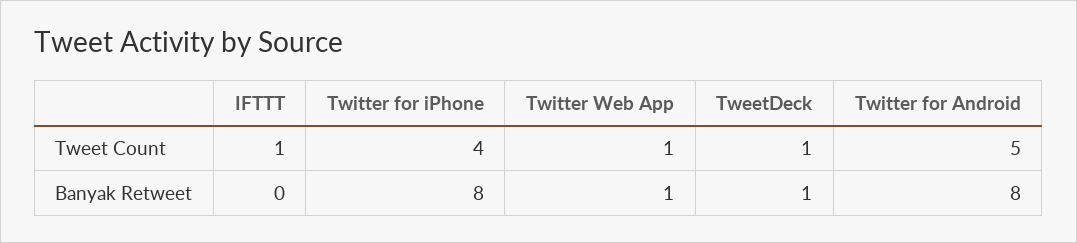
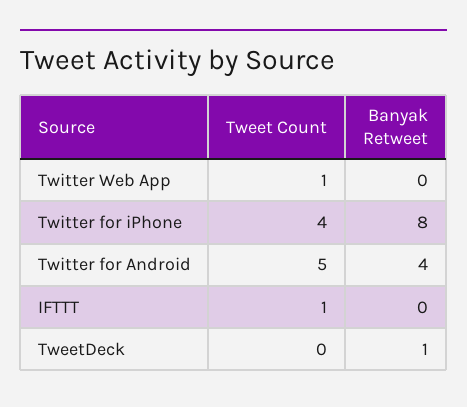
TweetDeck, Tweet Count: 1 -> 0
Twitter Web App, Banyak Retweet: 1 -> 0
Twitter for Android, Banyak Retweet: 8 -> 4

